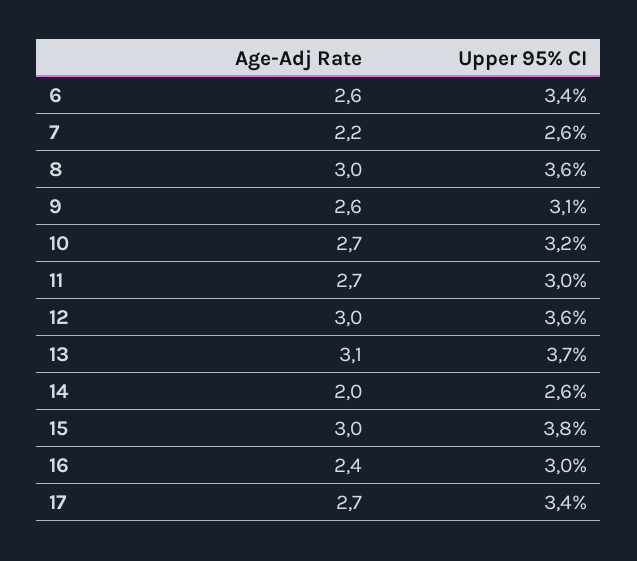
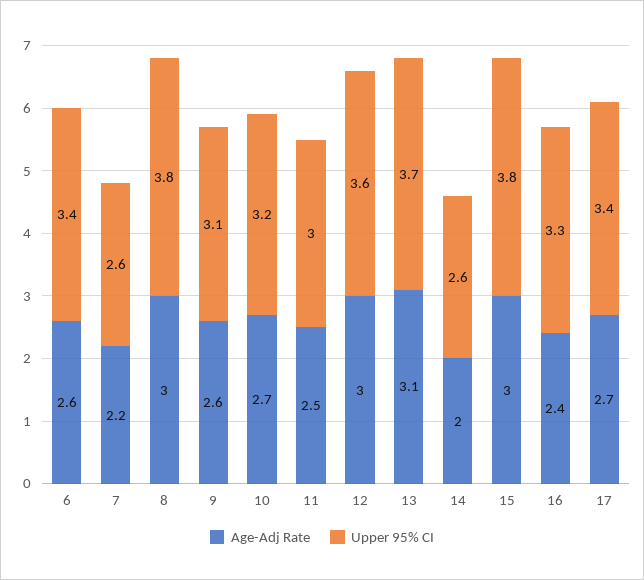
Upper 95% CI, 8: 3.6 -> 3.8
Age-Adj Rate, 11: 2.7 -> 2.5
Upper 95% CI, 16: 3 -> 3.3

